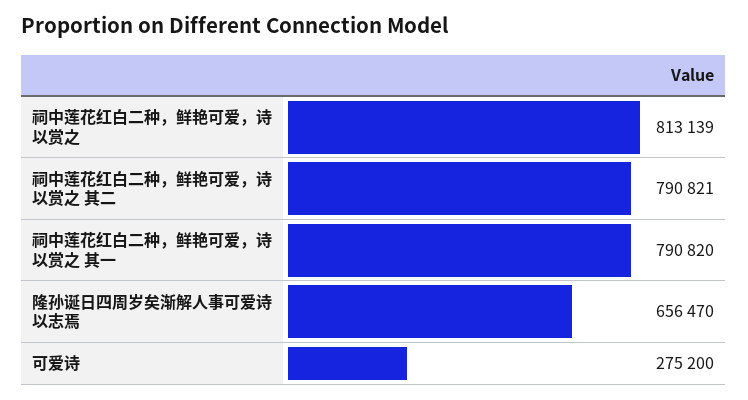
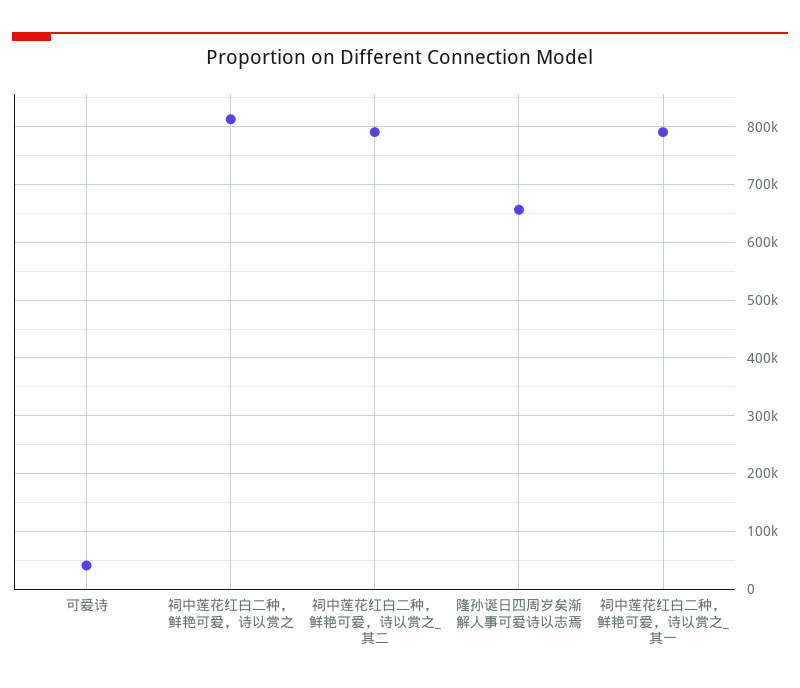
可爱诗: 275200 -> 40000

